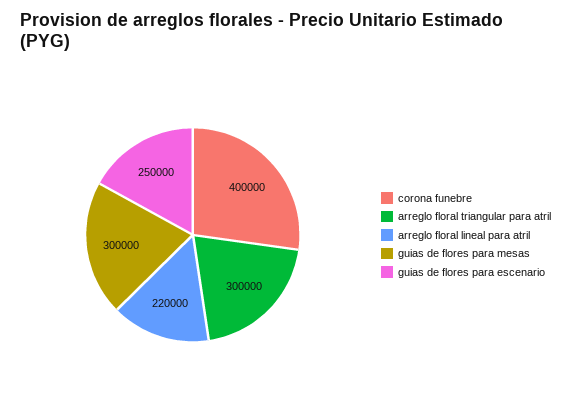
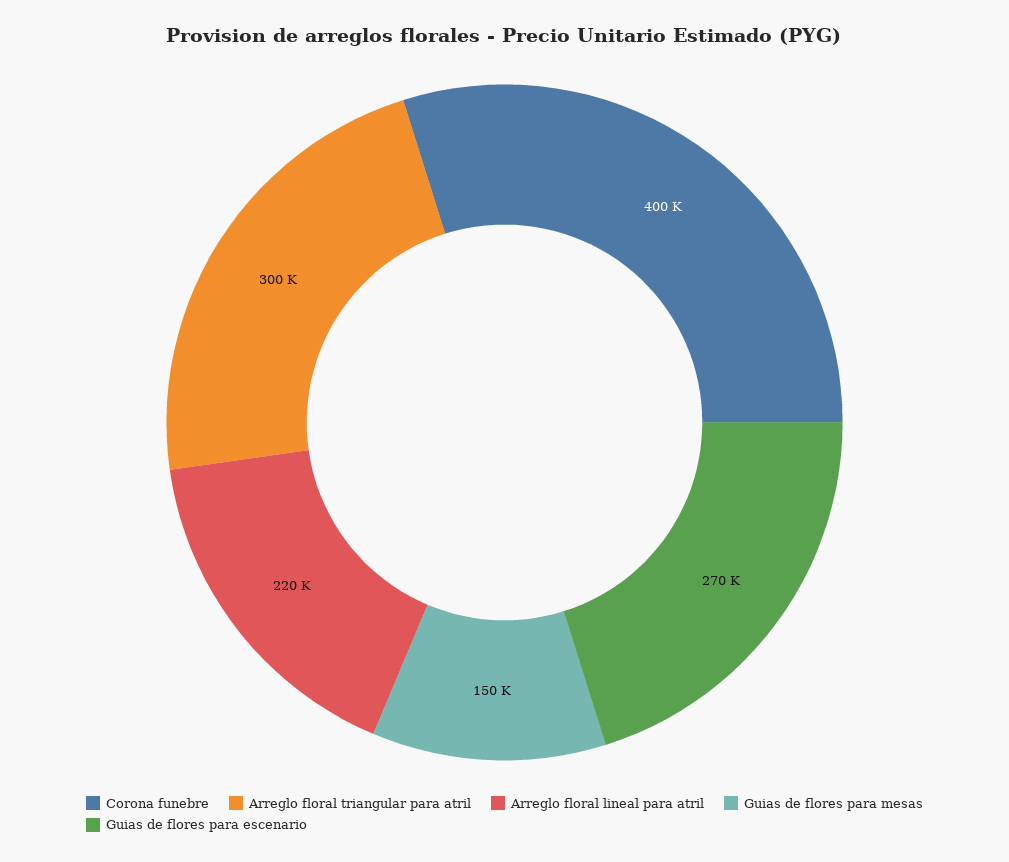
guias de flores para mesas: 300000 -> 150000
guias de flores para escenario: 250000 -> 270000

